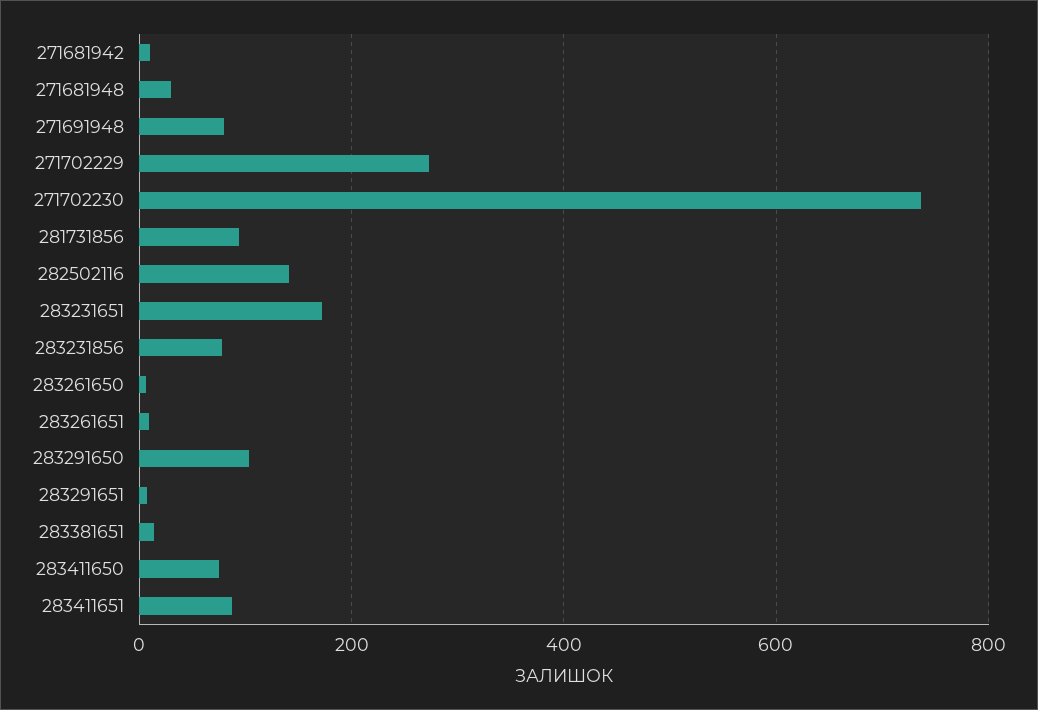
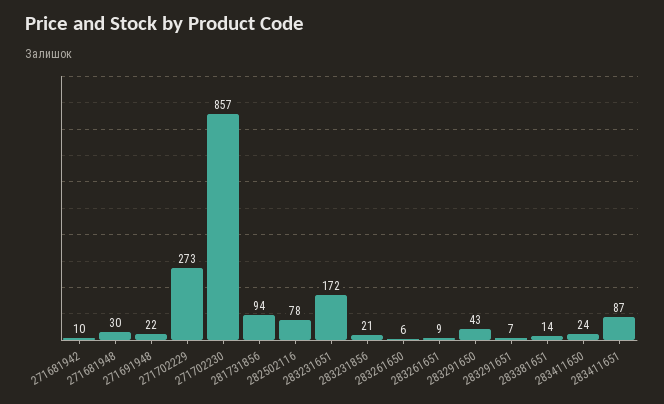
271691948: 80 -> 22
271702230: 740 -> 857
282502116: 140 -> 78
283231856: 80 -> 21
283291650: 100 -> 43
283411650: 80 -> 24

